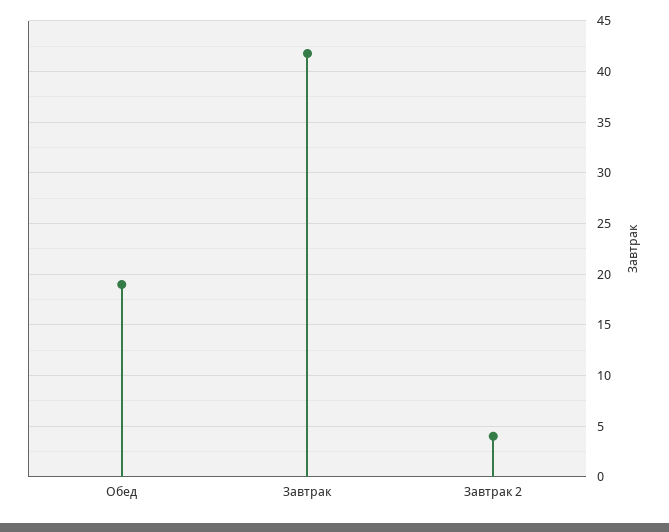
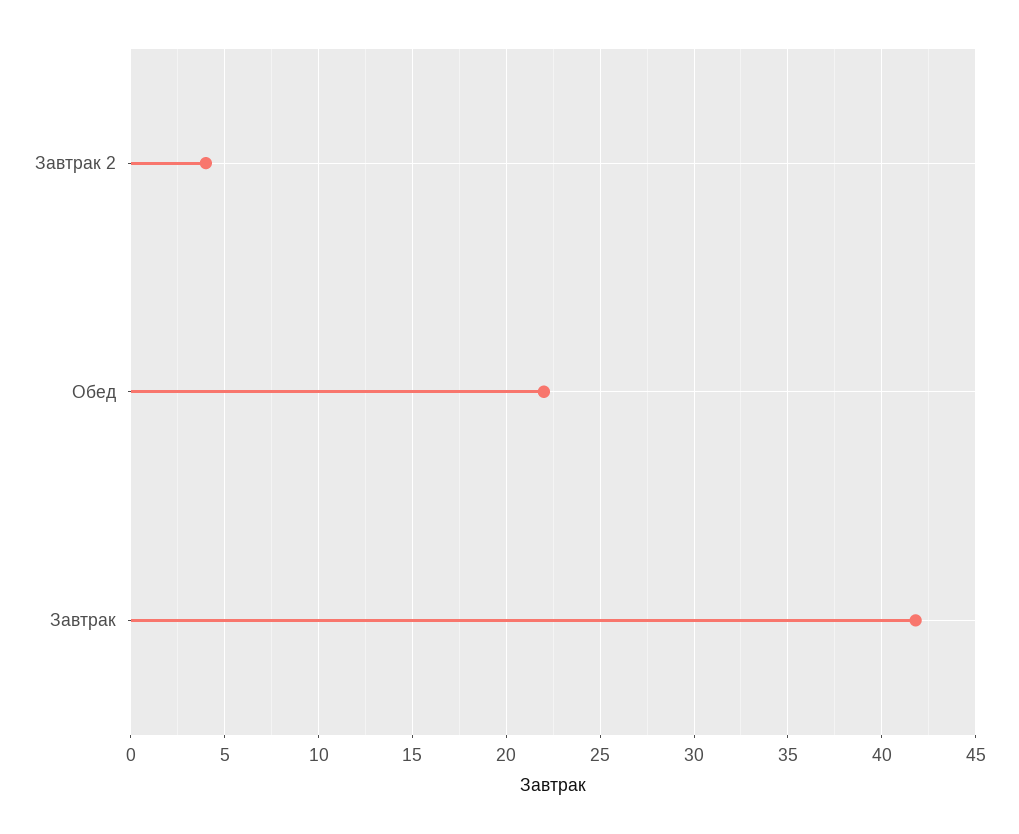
Обед: 19 -> 22

